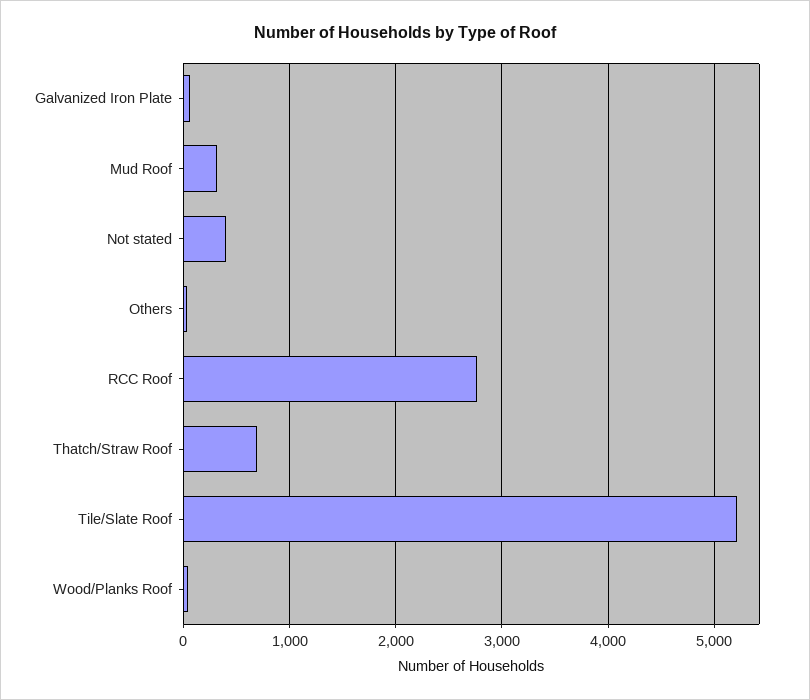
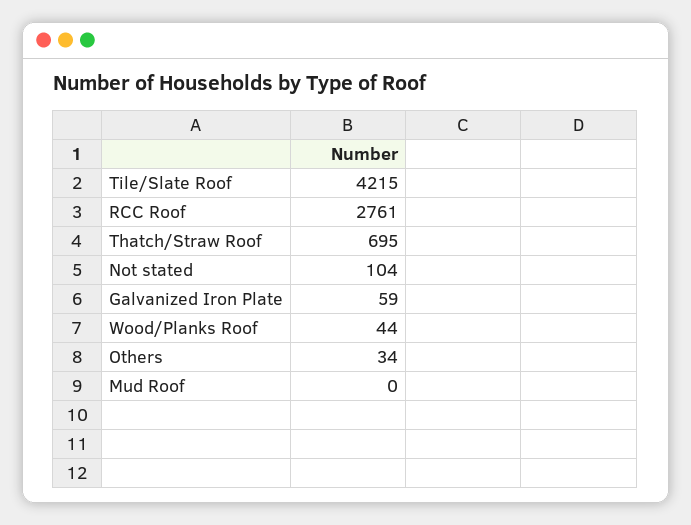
Mud Roof: 300 -> 0
Not stated: 400 -> 104
Tile/Slate Roof: 5200 -> 4215

